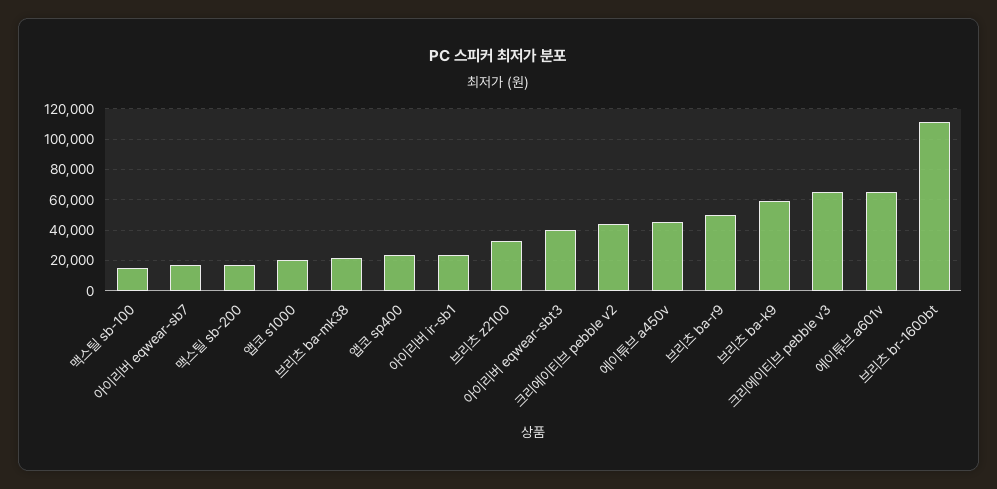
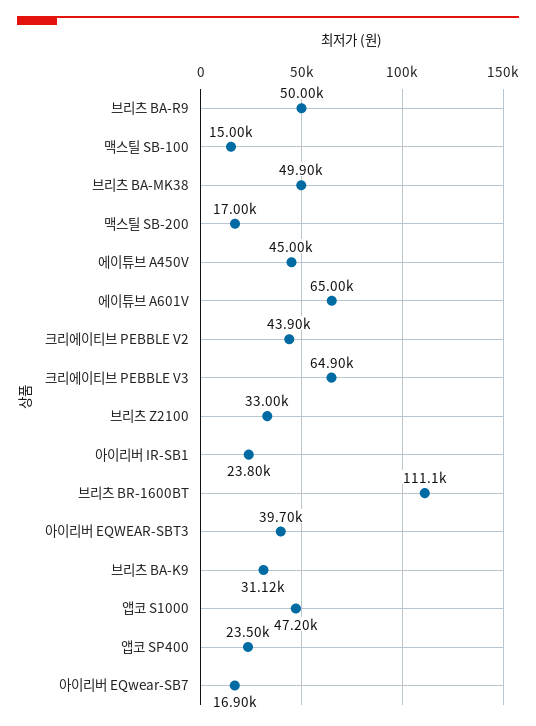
앱코 s1000: 20000 -> 47200
브리츠 ba-mk38: 20000 -> 49900
브리츠 ba-k9: 60000 -> 31120

